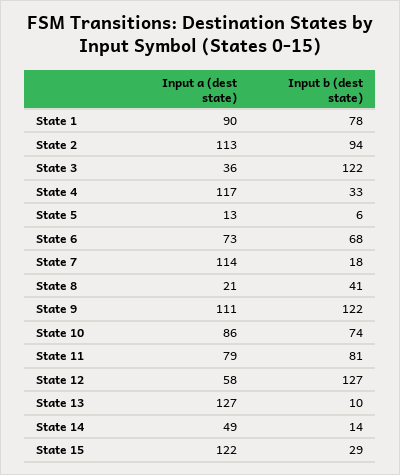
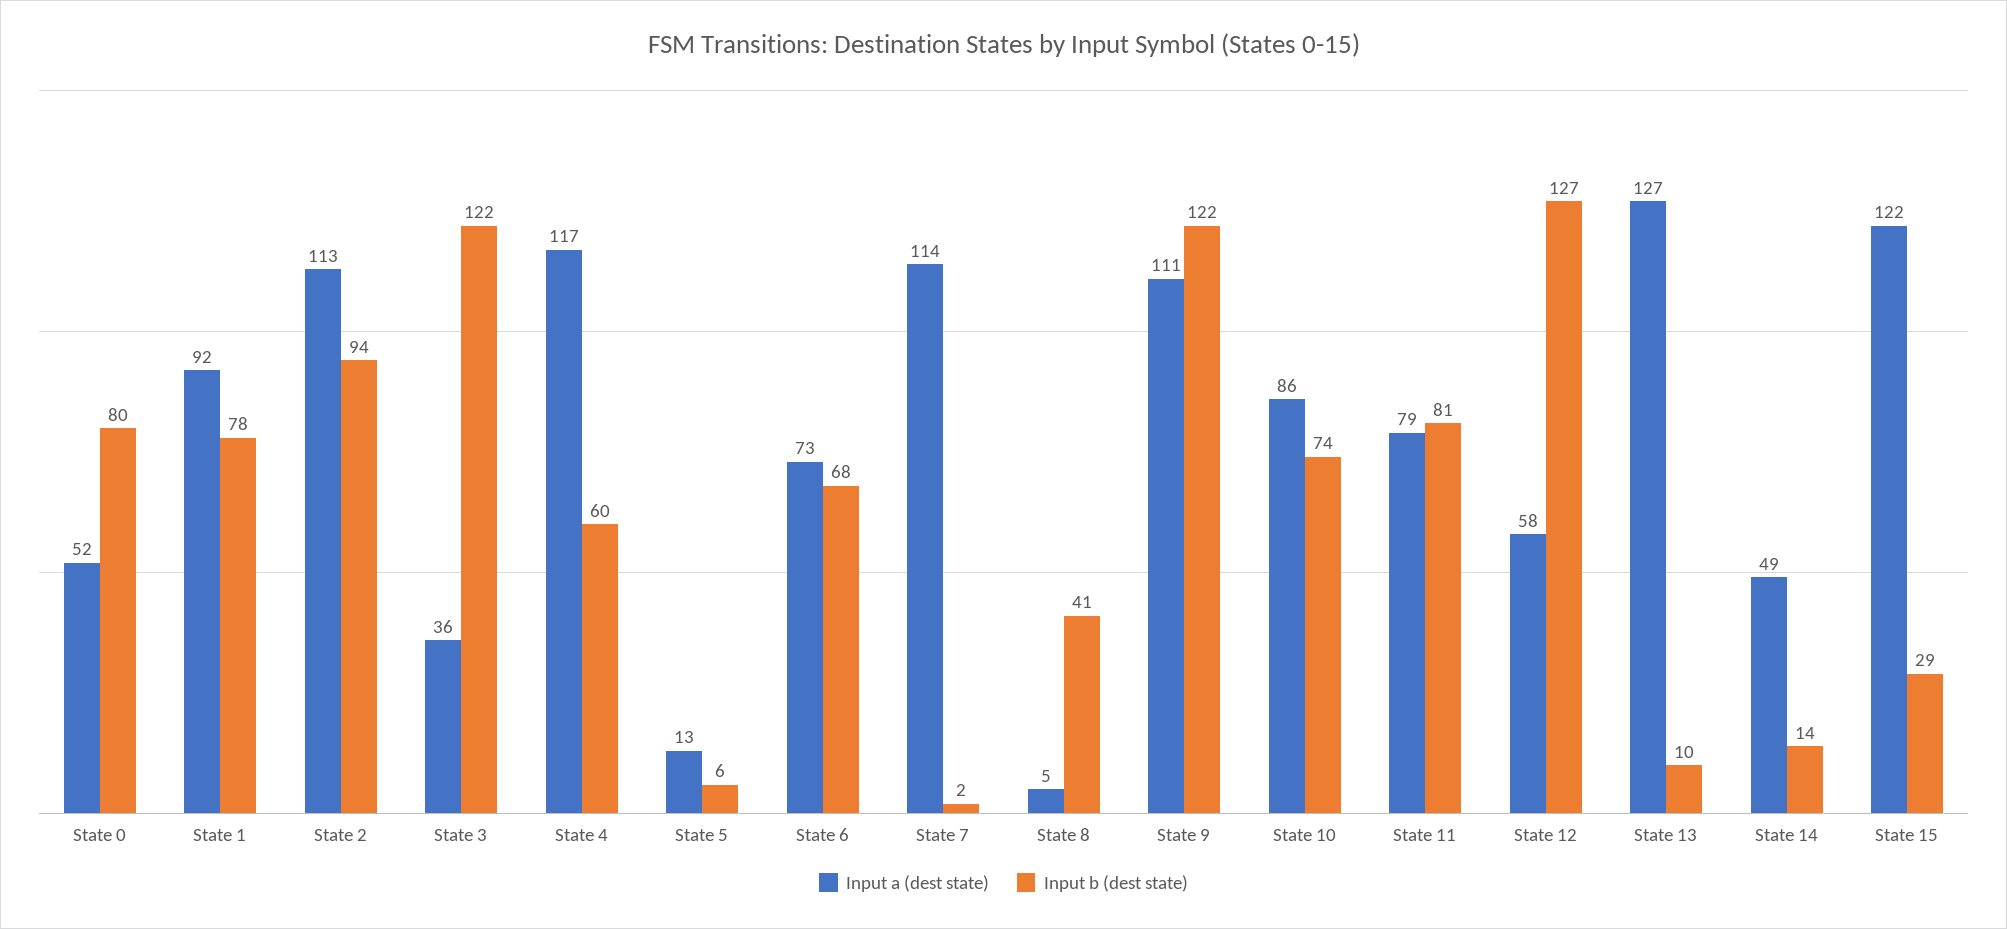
Input a (dest state), State 1: 90 -> 92
Input b (dest state), State 4: 33 -> 60
Input b (dest state), State 7: 18 -> 2
Input a (dest state), State 8: 21 -> 5
Input a (dest state), State 0: none -> 52
Input b (dest state), State 0: none -> 80

